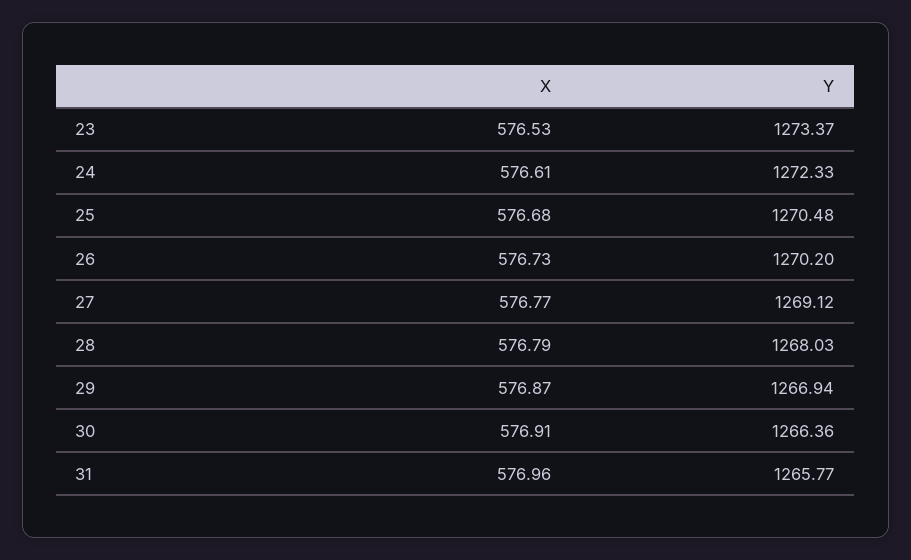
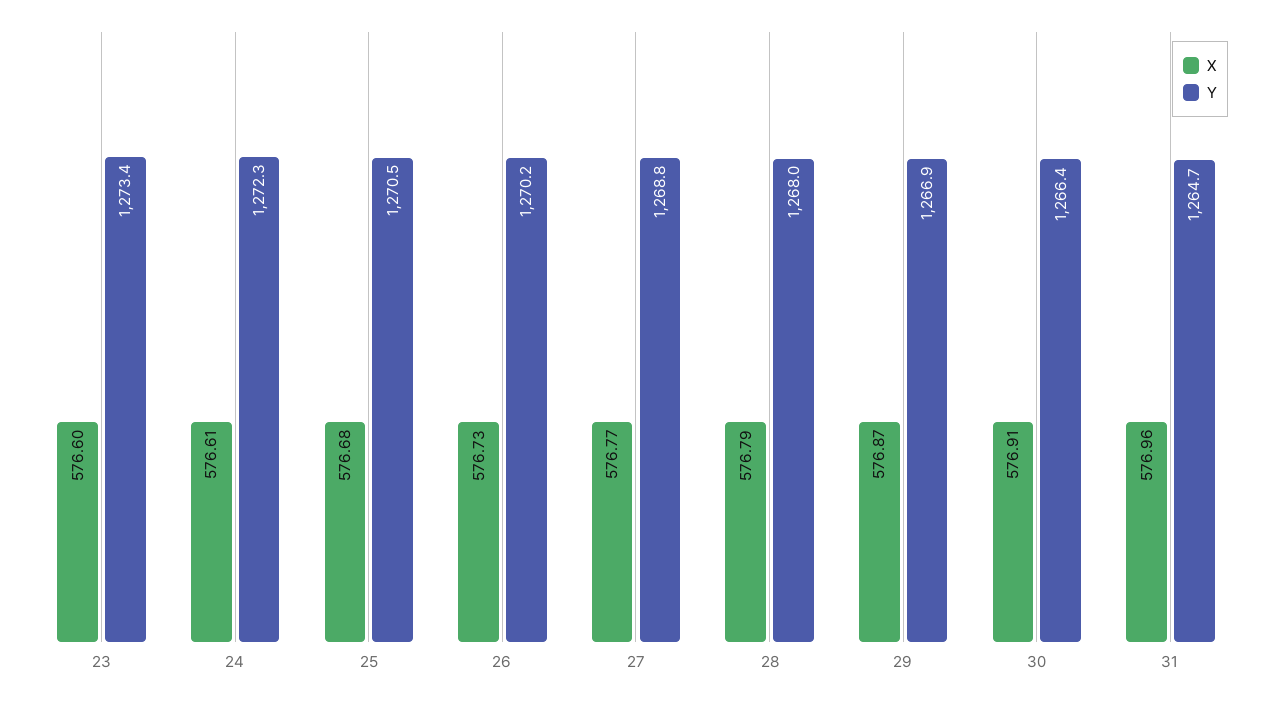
X, 23: 576.53 -> 576.6
Y, 27: 1269.12 -> 1268.8
Y, 31: 1265.77 -> 1264.7

